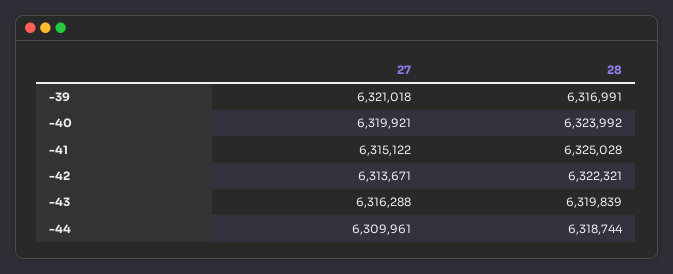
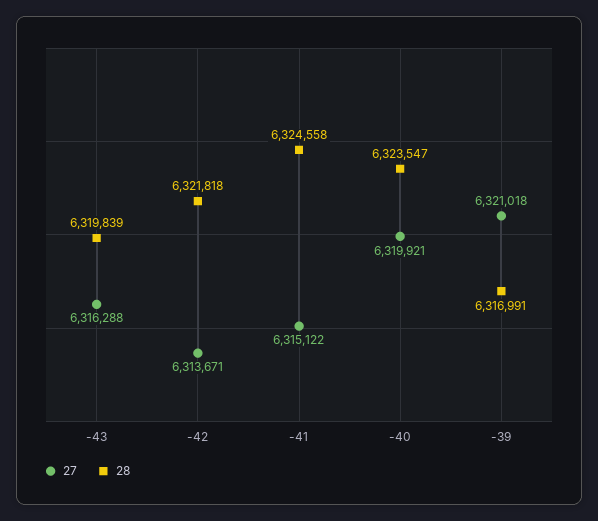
28, -40: 6323992 -> 6323547
28, -41: 6325028 -> 6324558
28, -42: 6322321 -> 6321818
27, -44: 6309961 -> none
28, -44: 6318744 -> none

